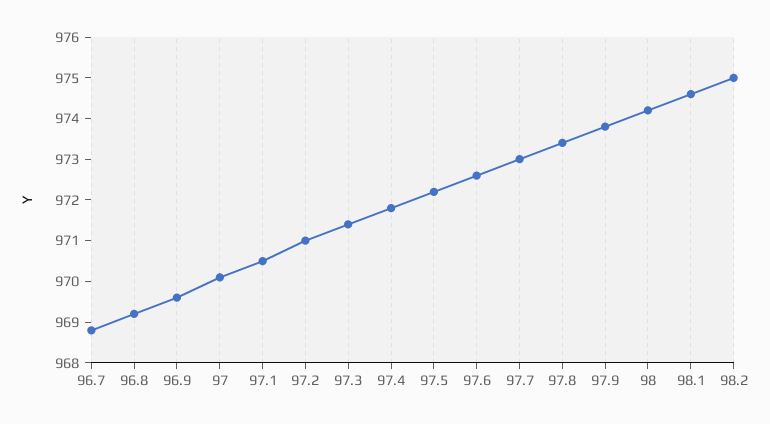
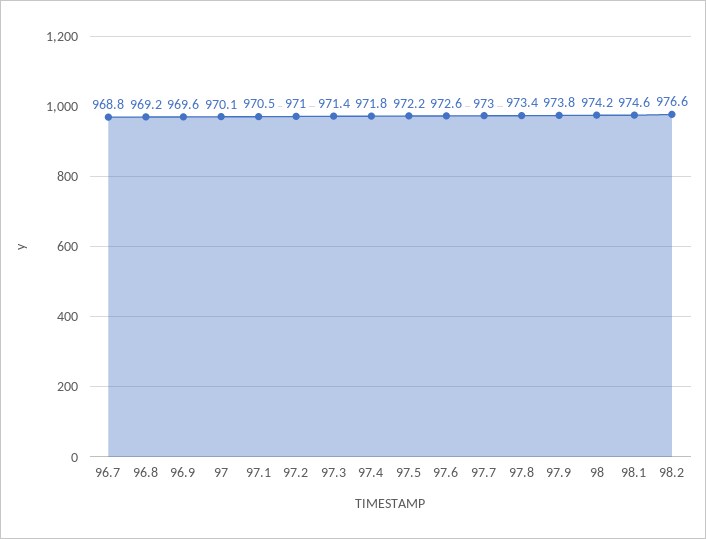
98.2: 975 -> 976.6

